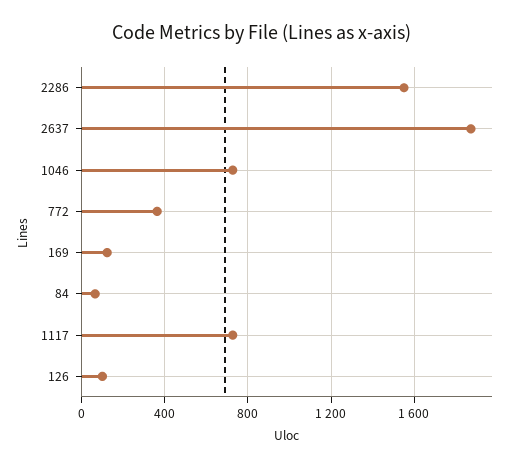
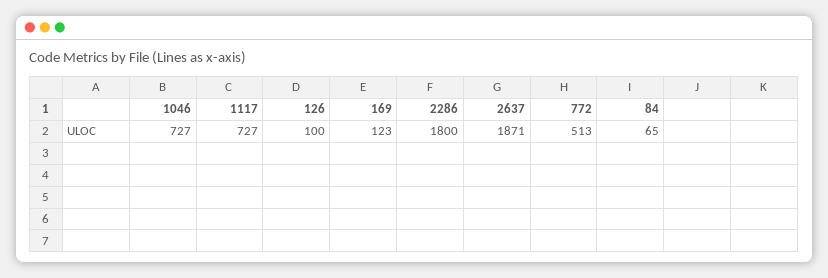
2286: 1550 -> 1800
772: 350 -> 513

